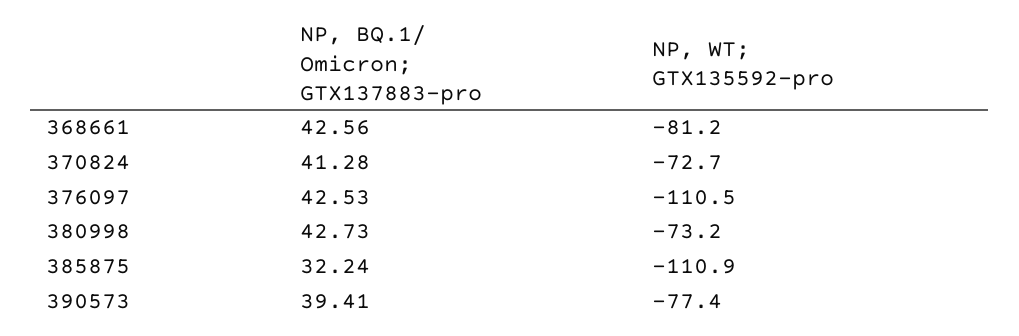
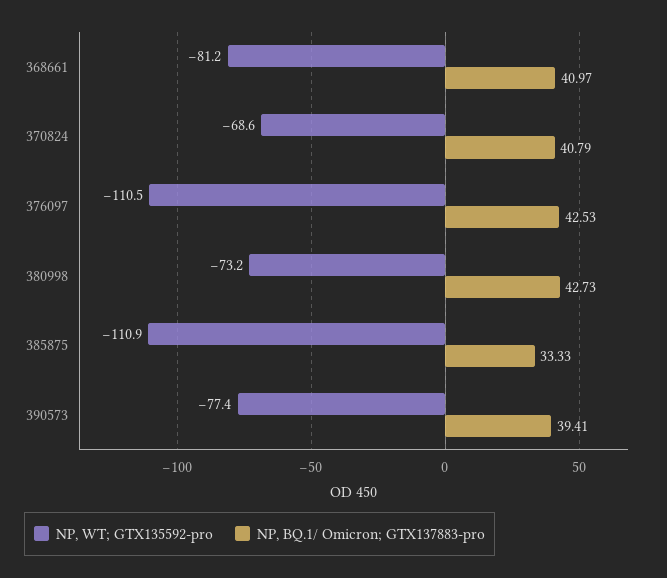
NP, BQ.1/ Omicron; GTX137883-pro, 368661: 42.56 -> 40.97
NP, BQ.1/ Omicron; GTX137883-pro, 370824: 41.28 -> 40.79
NP, WT; GTX135592-pro, 370824: -72.7 -> -68.6
NP, BQ.1/ Omicron; GTX137883-pro, 385875: 32.24 -> 33.33

